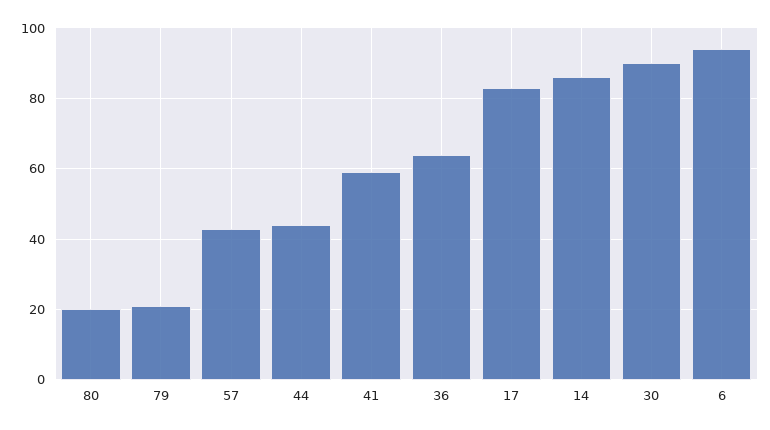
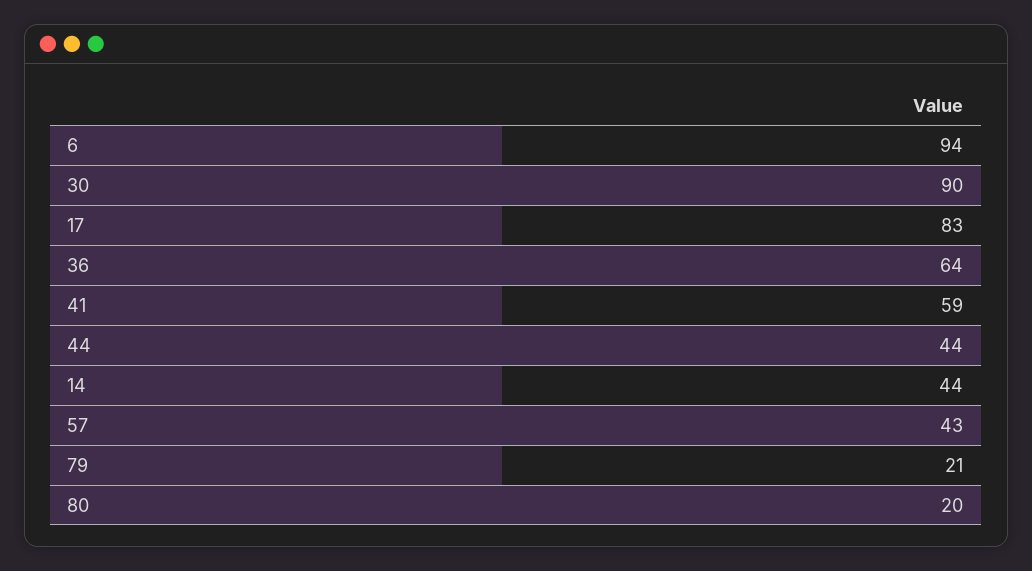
14: 85 -> 44

